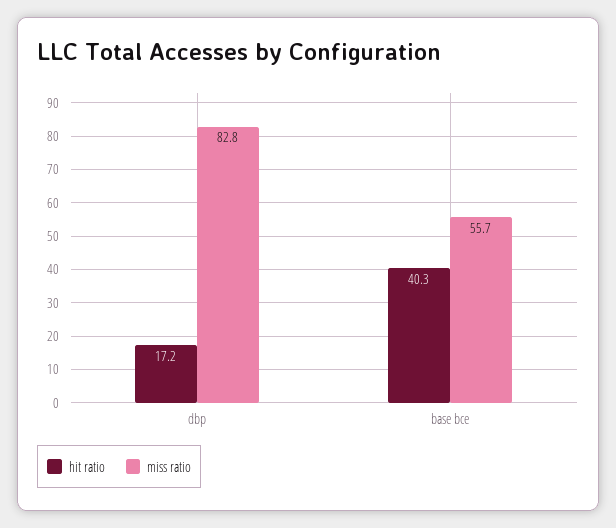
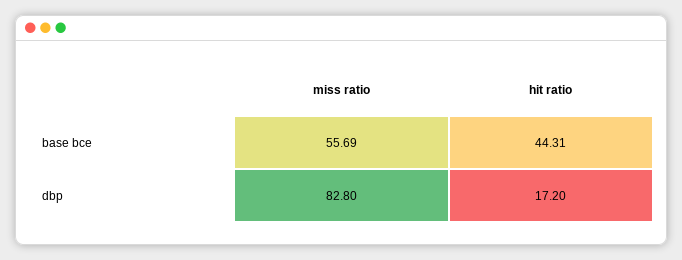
hit ratio, base bce: 40.3 -> 44.31

